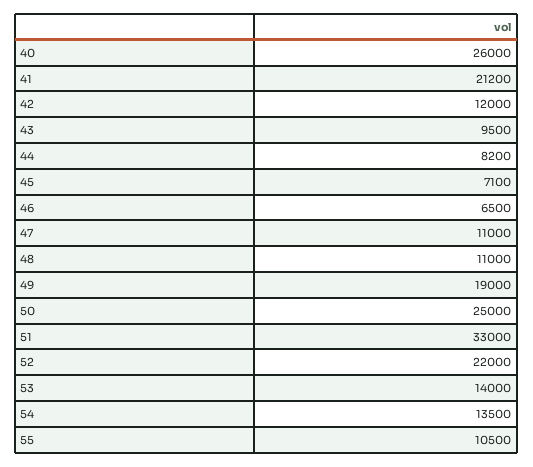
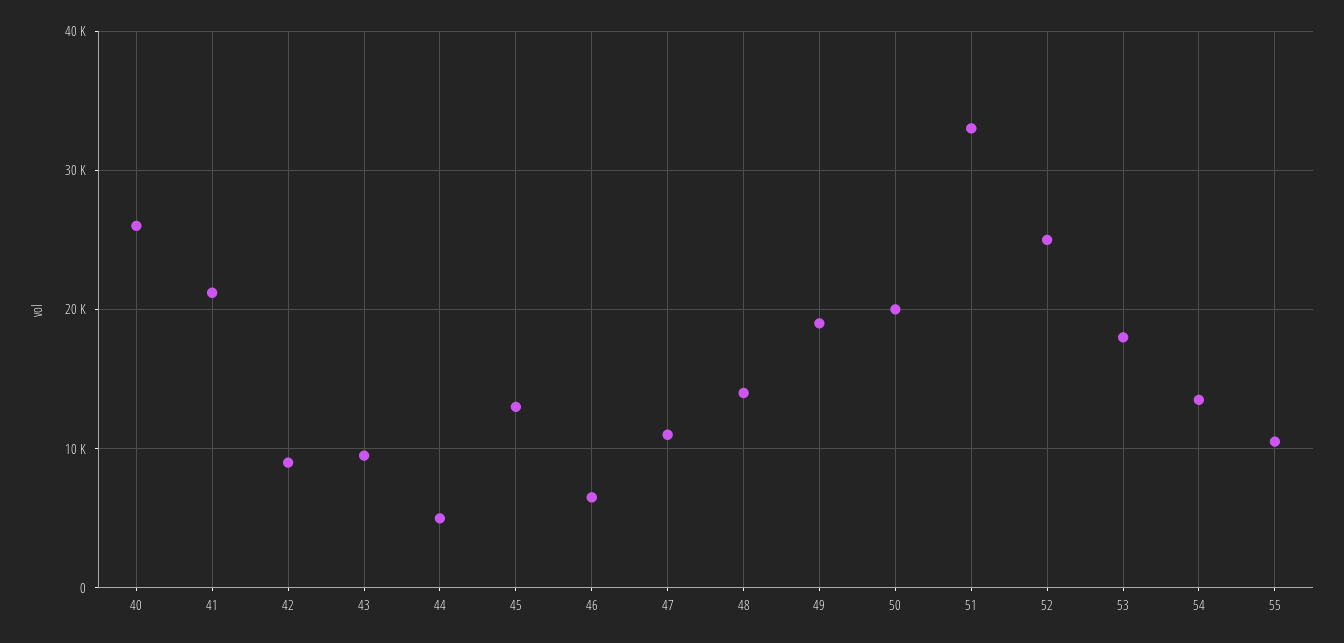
42: 12000 -> 9000
44: 8200 -> 5000
45: 7100 -> 13000
48: 11000 -> 14000
50: 25000 -> 20000
52: 22000 -> 25000
53: 14000 -> 18000

